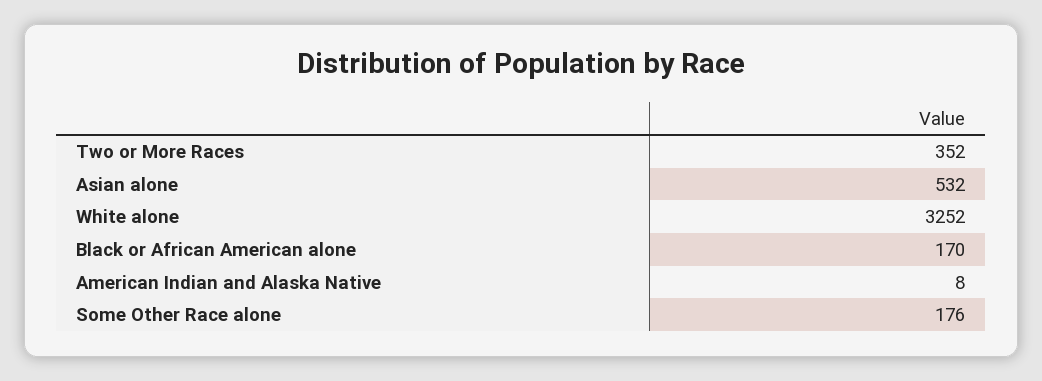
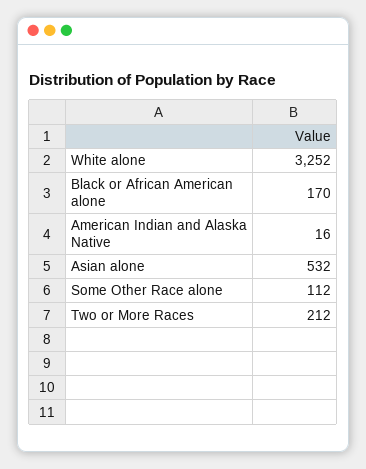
Two or More Races: 352 -> 212
American Indian and Alaska Native: 8 -> 16
Some Other Race alone: 176 -> 112

